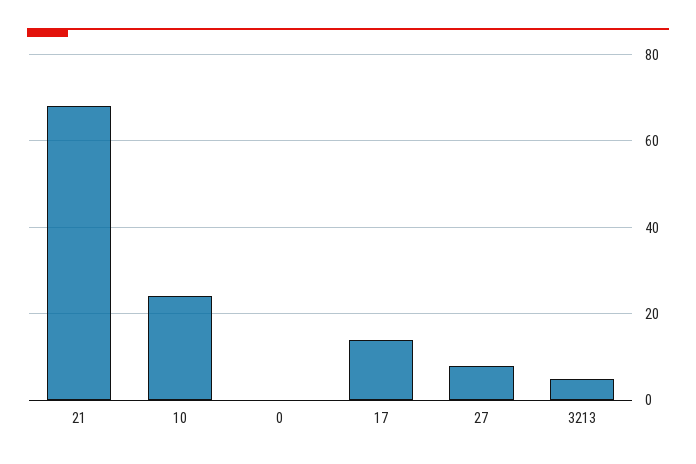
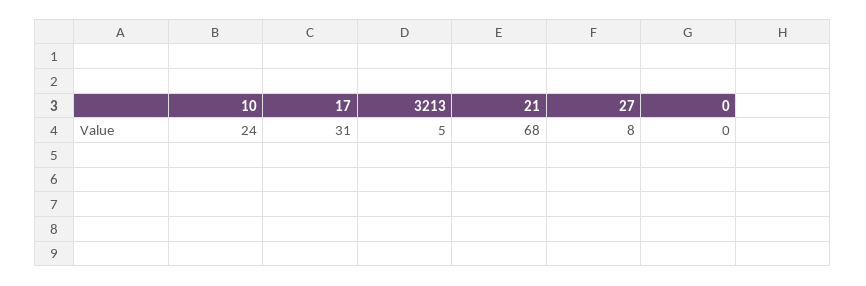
17: 15 -> 31

